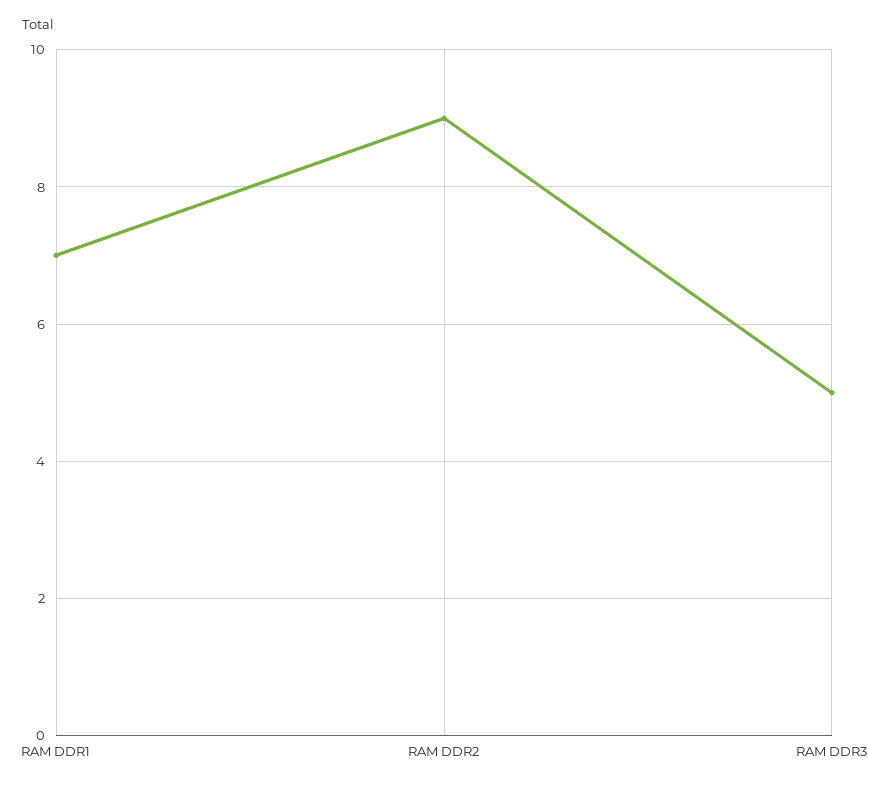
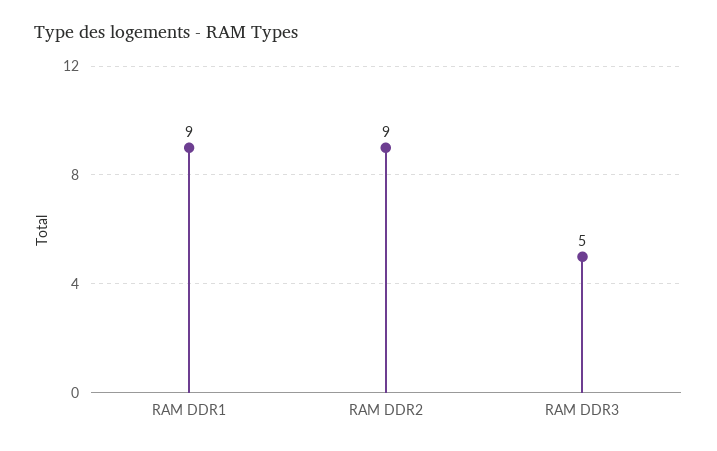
RAM DDR1: 7 -> 9

